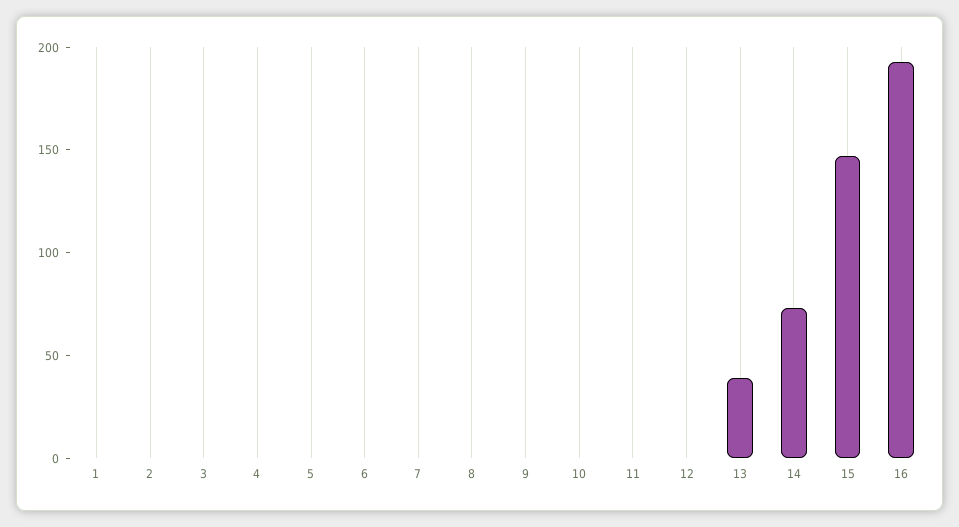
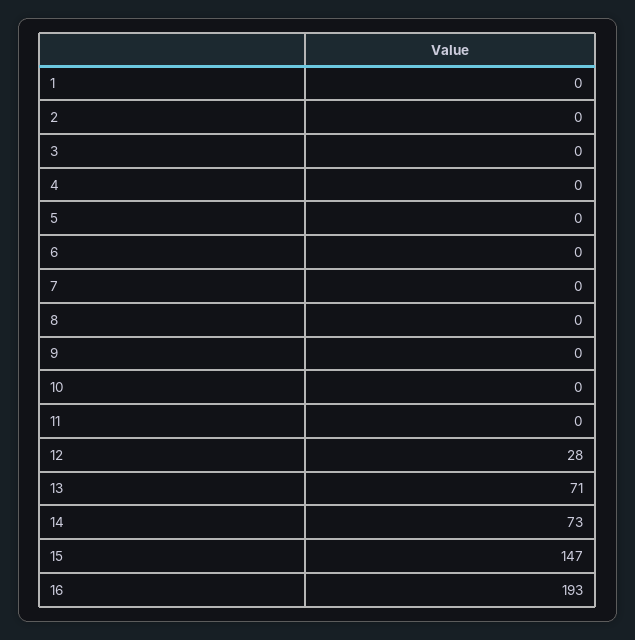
12: 0 -> 28
13: 40 -> 71

